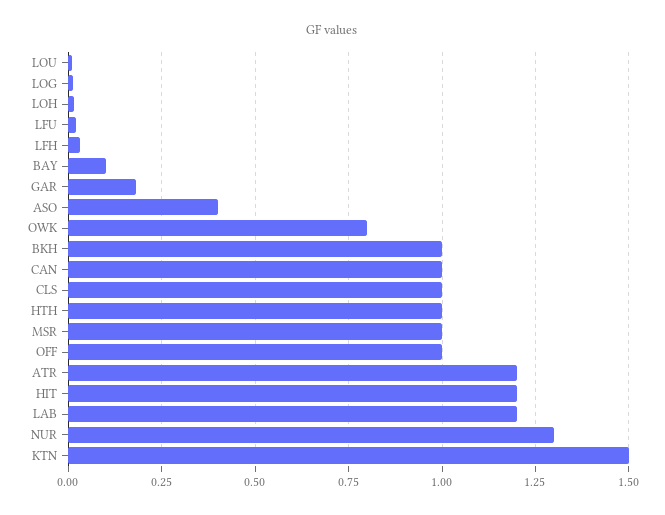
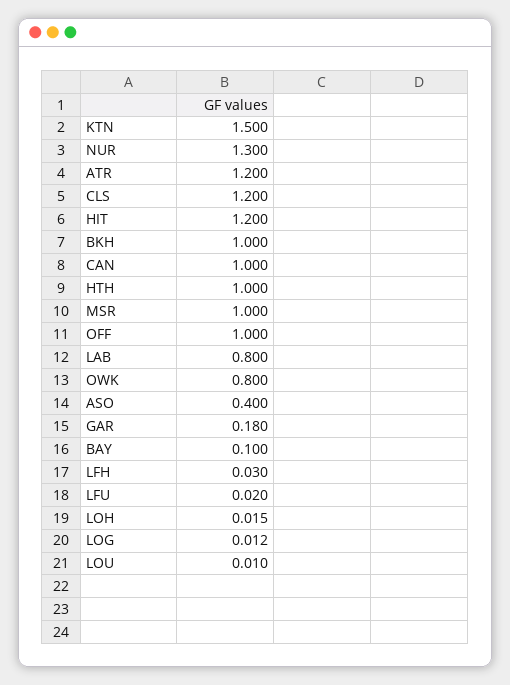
CLS: 1 -> 1.2
LAB: 1.2 -> 0.8

